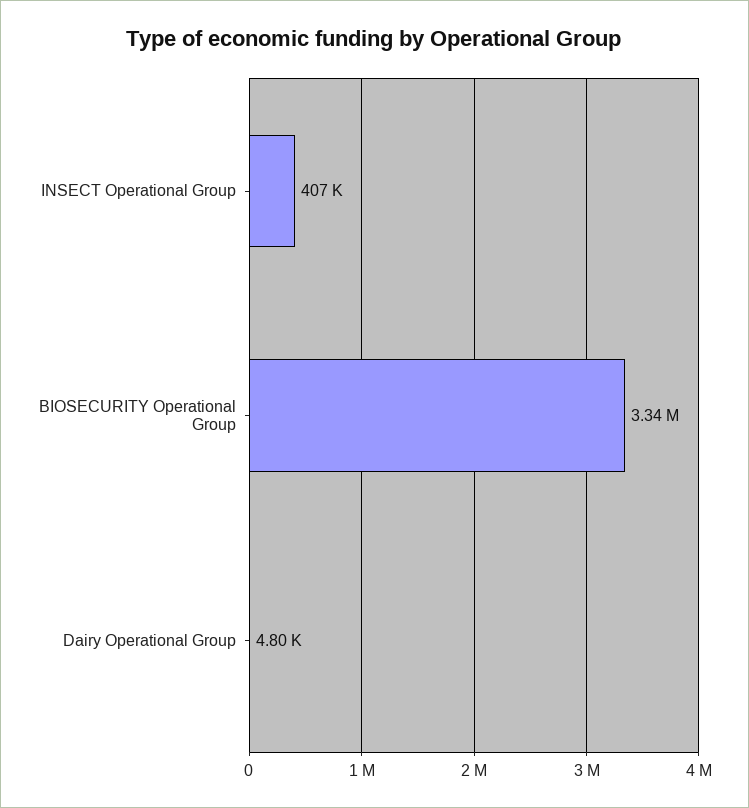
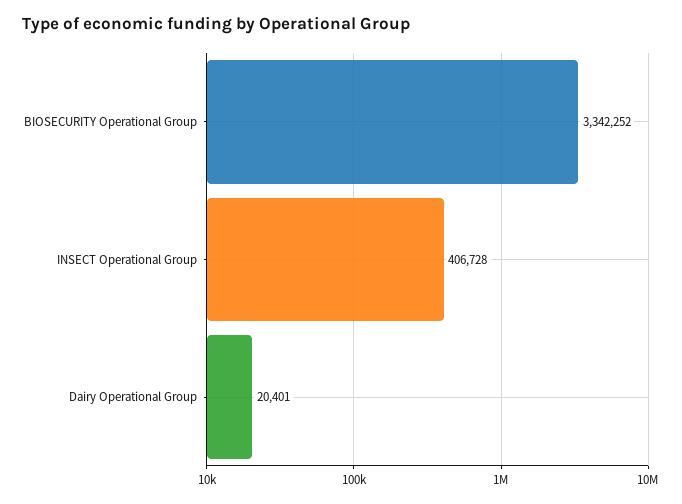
Dairy Operational Group: 4800 -> 20401

